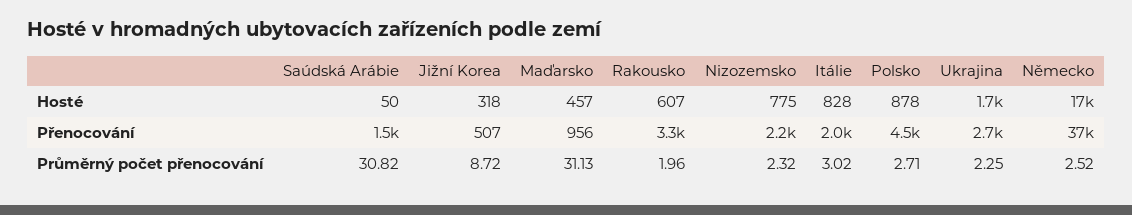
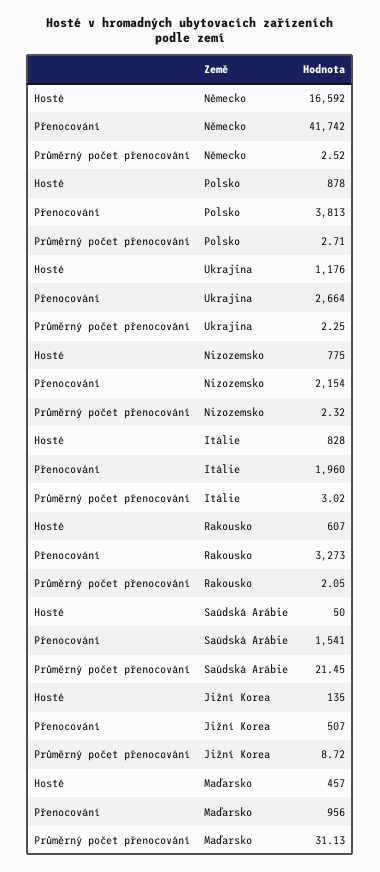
Jižní Korea, Hosté: 318 -> 135
Ukrajina, Hosté: 1700 -> 1176
Polsko, Přenocování: 4500 -> 3813
Německo, Přenocování: 37000 -> 41742
Saúdská Arábie, Průměrný počet přenocování: 30.82 -> 21.45
Rakousko, Průměrný počet přenocování: 1.96 -> 2.05

